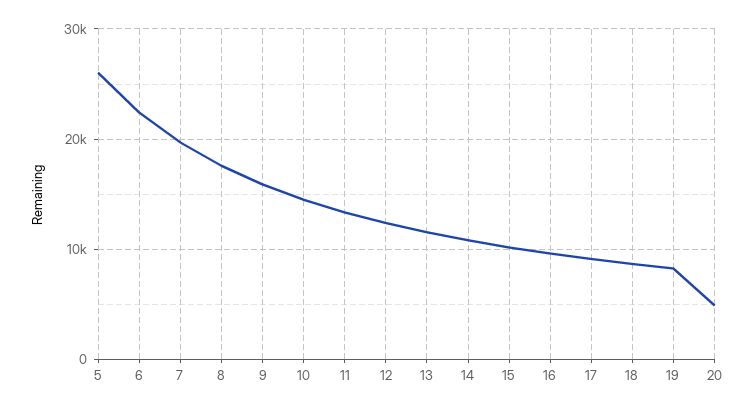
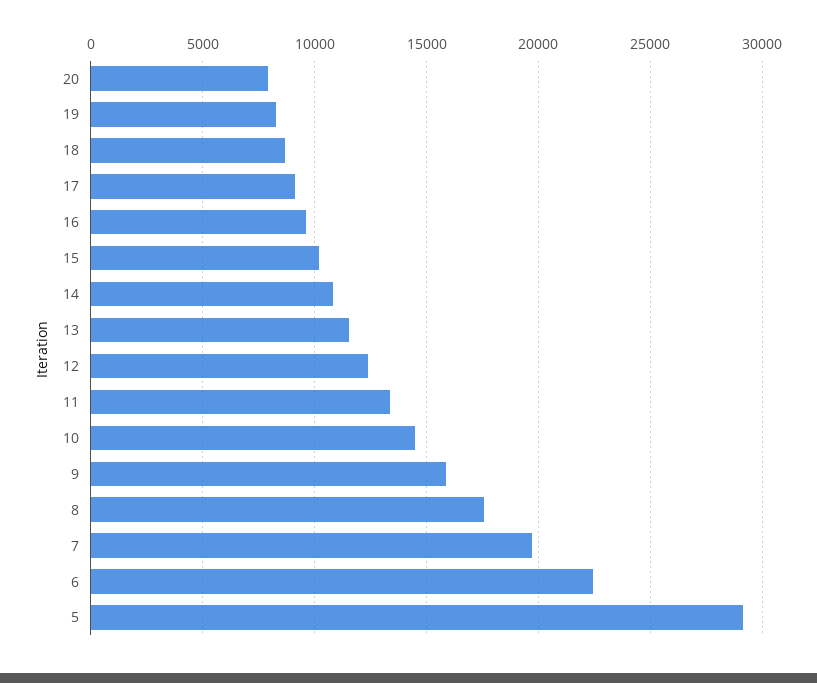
5: 26000 -> 29000
20: 5000 -> 8000

